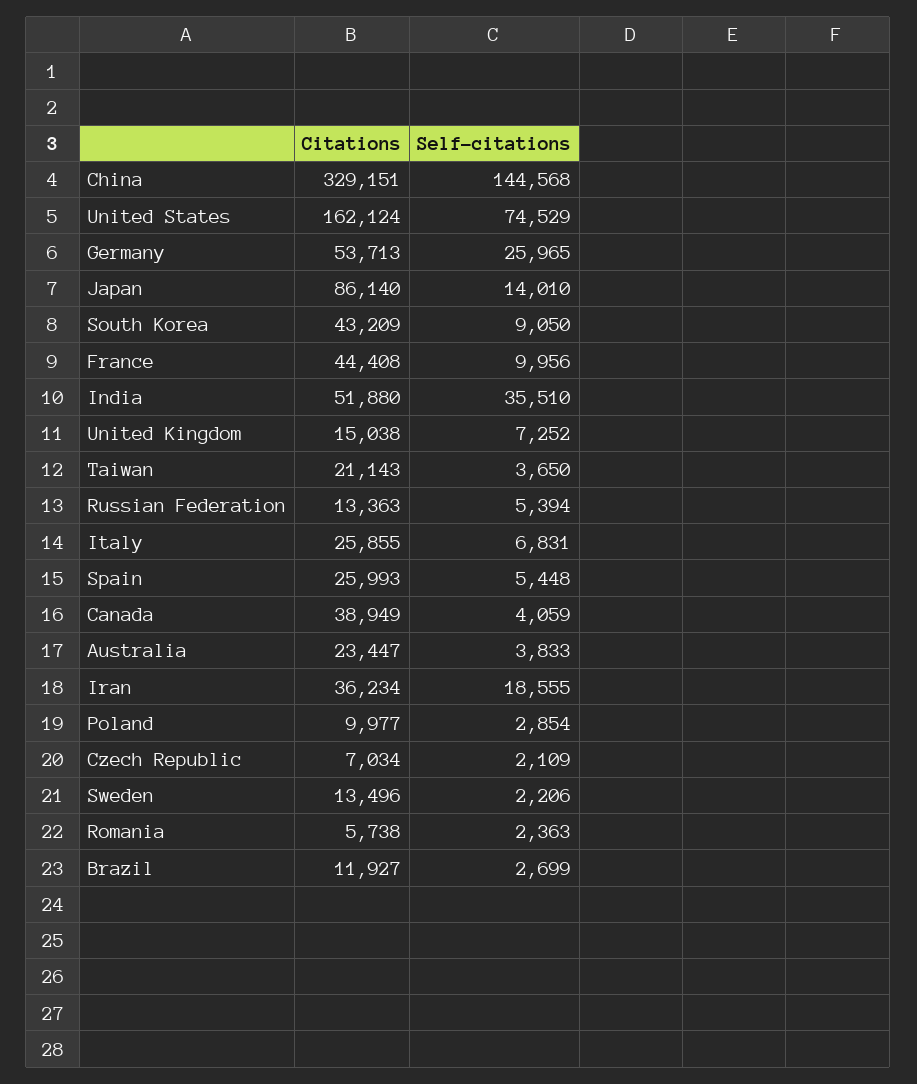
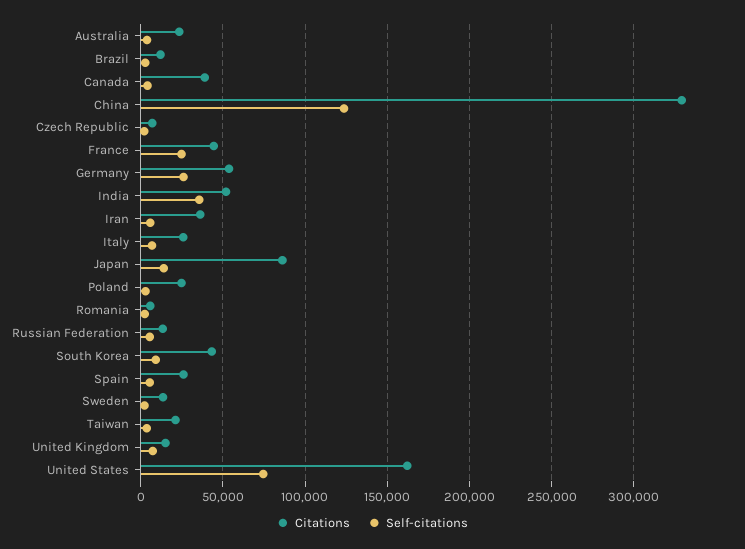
Self-citations, China: 144568 -> 125000
Self-citations, France: 9956 -> 25000
Self-citations, Iran: 18555 -> 5000
Citations, Poland: 9977 -> 25000

